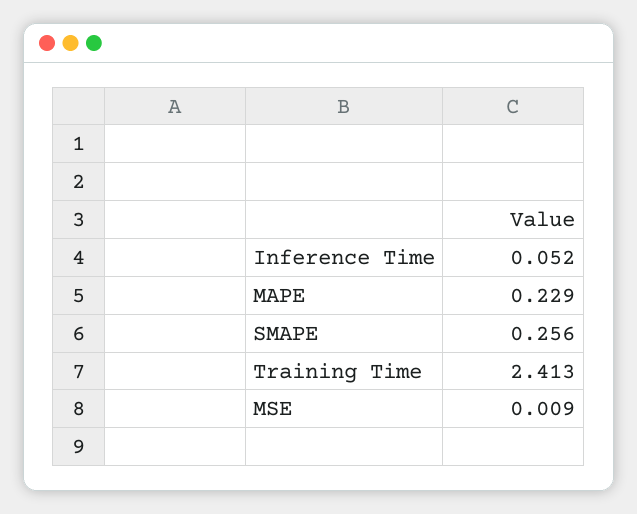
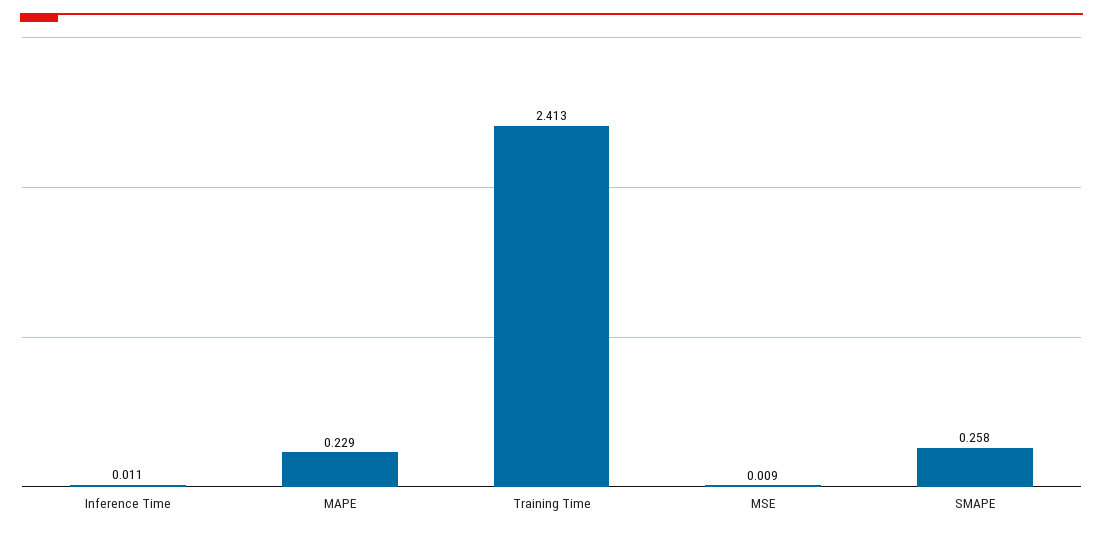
Inference Time: 0.052 -> 0.011
SMAPE: 0.256 -> 0.258

